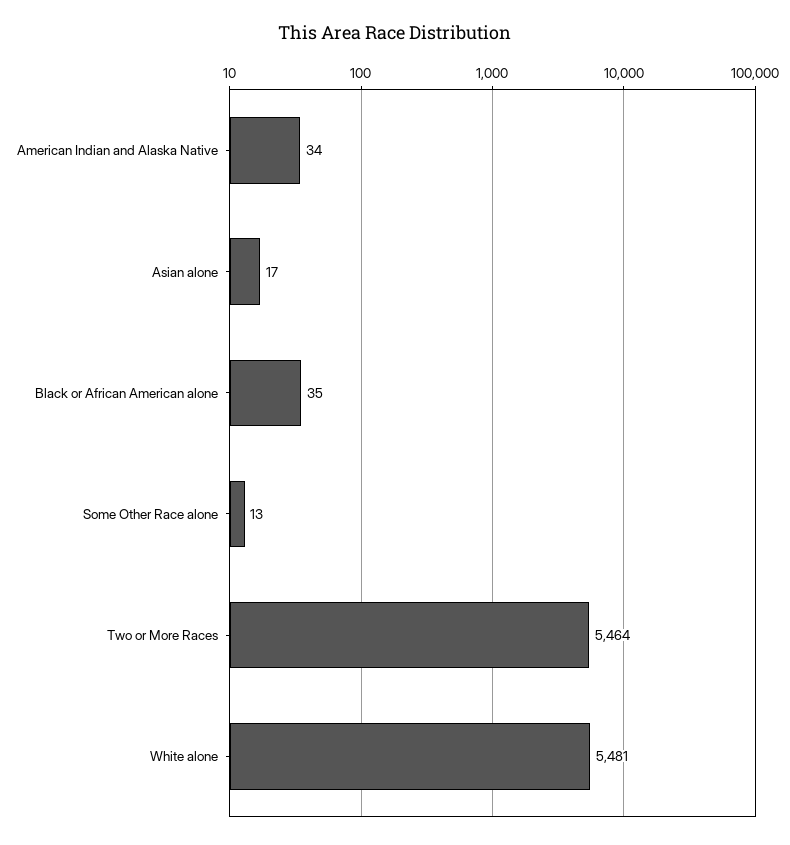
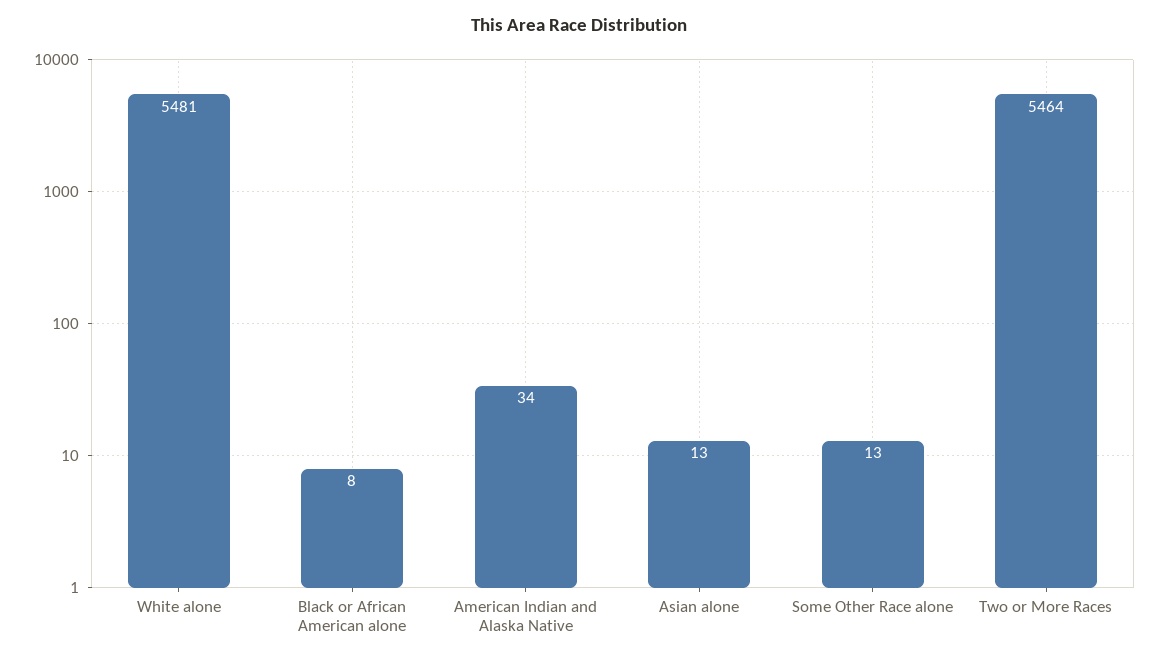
Asian alone: 17 -> 13
Black or African American alone: 35 -> 8

